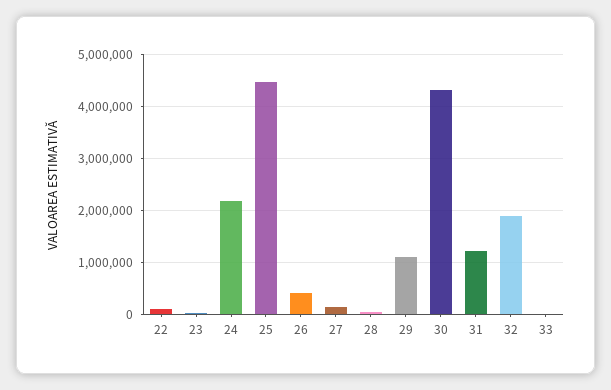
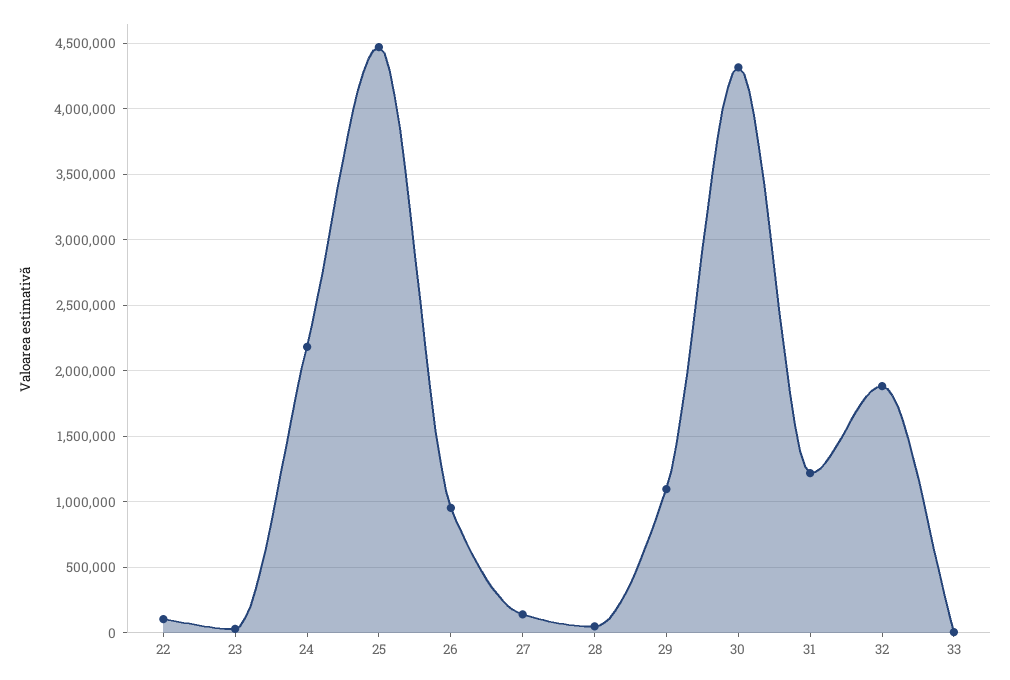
26: 400000 -> 950000

